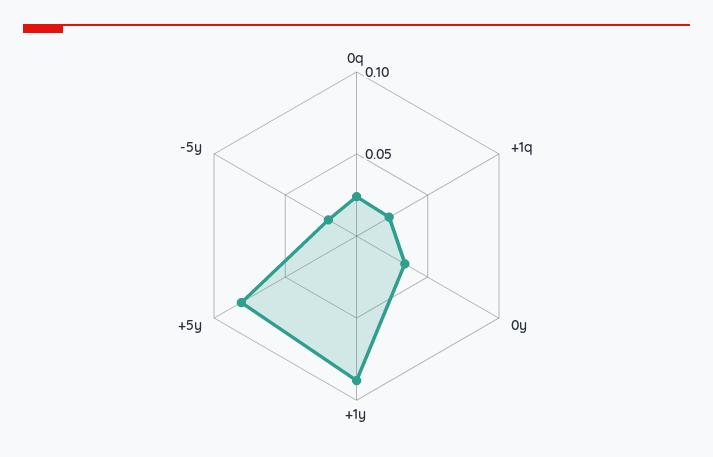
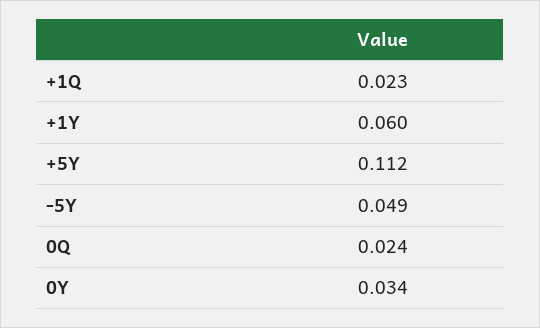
+1y: 0.09 -> 0.06
+5y: 0.08 -> 0.112
-5y: 0.02 -> 0.049

